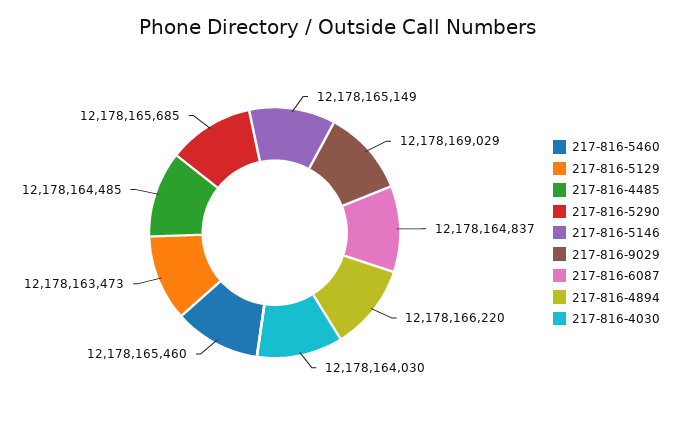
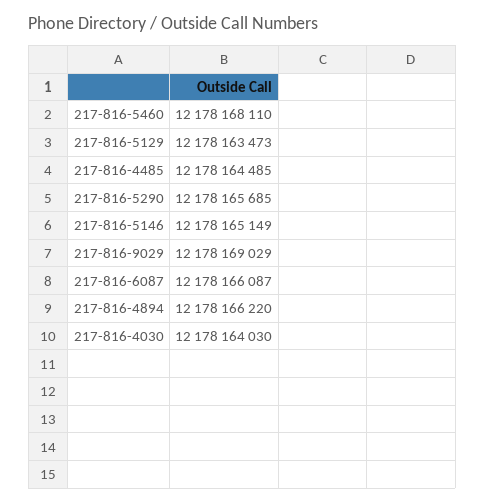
217-816-5460: 12178165460 -> 12178168110
217-816-6087: 12178164837 -> 12178166087

